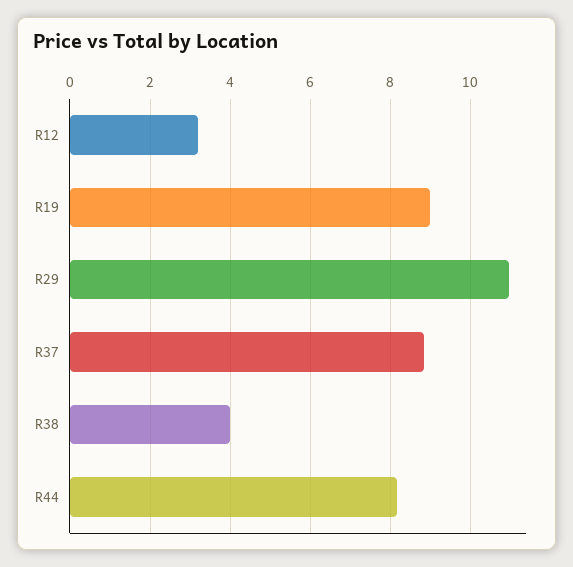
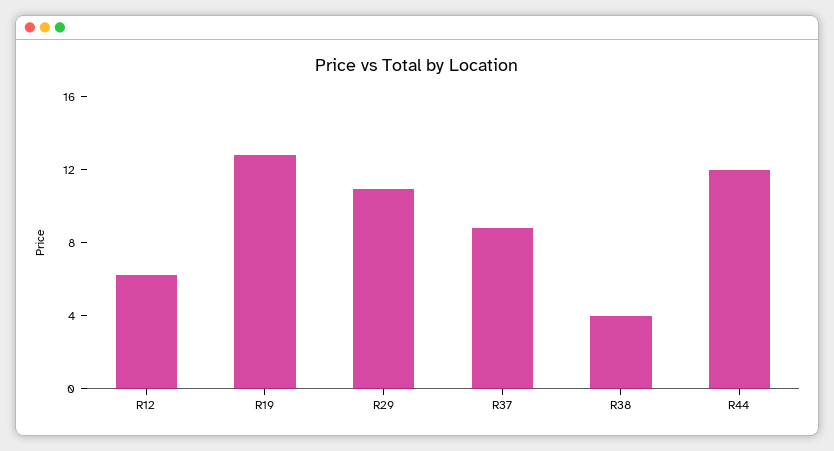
R12: 3.2 -> 6
R19: 9 -> 13
R44: 8.2 -> 12

